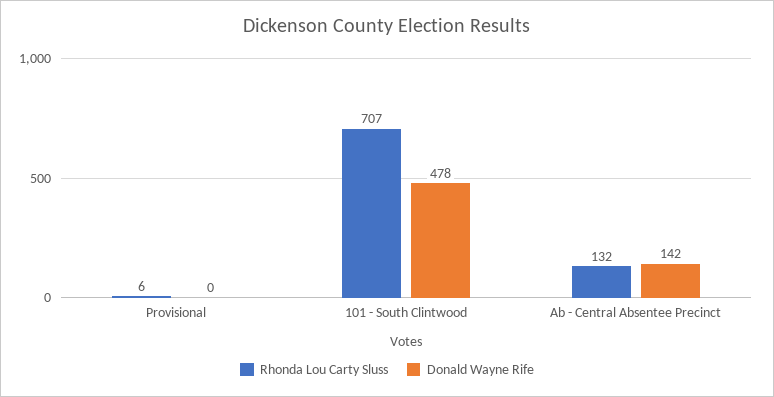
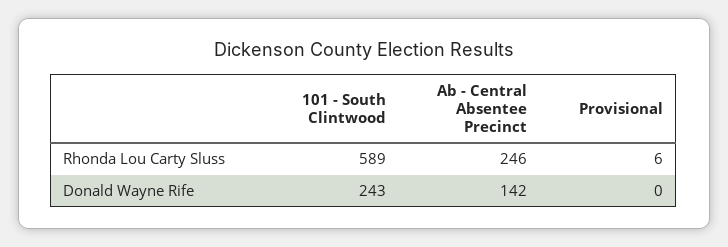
Rhonda Lou Carty Sluss, 101 - South Clintwood: 707 -> 589
Donald Wayne Rife, 101 - South Clintwood: 478 -> 243
Rhonda Lou Carty Sluss, Ab - Central Absentee Precinct: 132 -> 246

